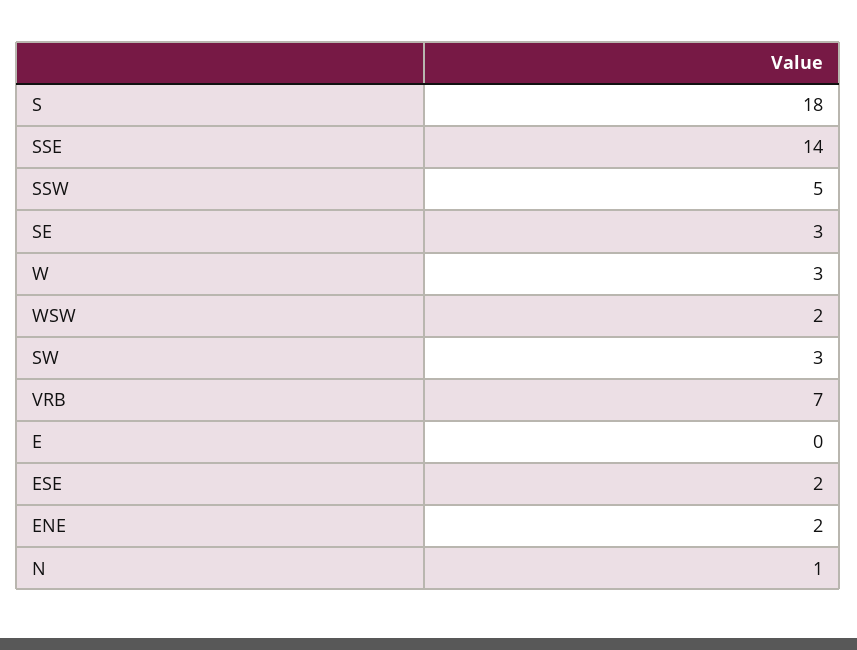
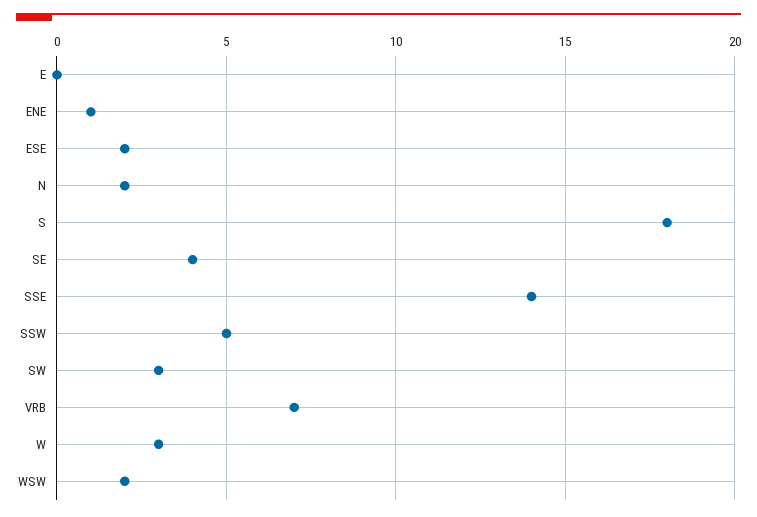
SE: 3 -> 4
ENE: 2 -> 1
N: 1 -> 2

